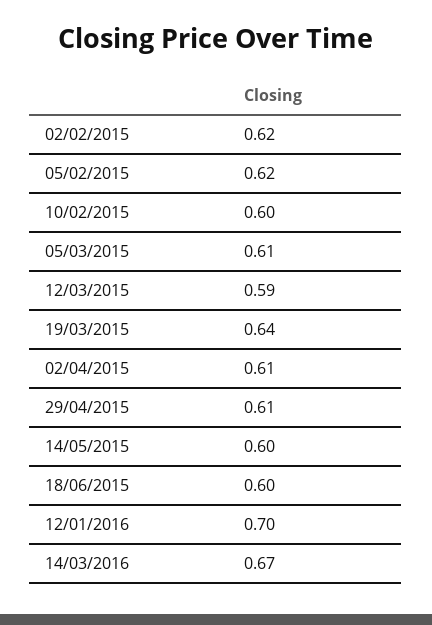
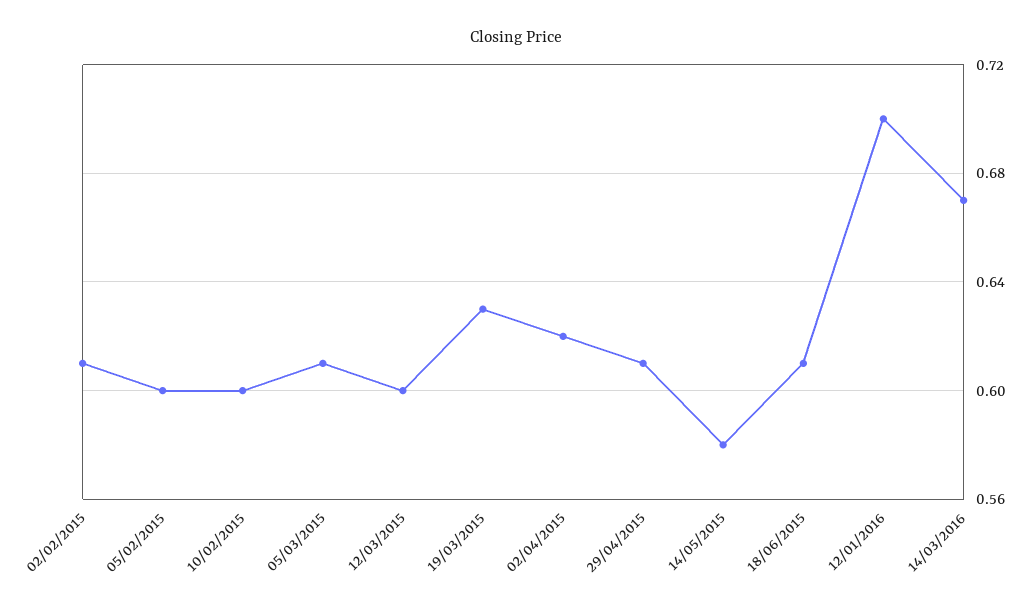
02/02/2015: 0.62 -> 0.61
05/02/2015: 0.62 -> 0.6
12/03/2015: 0.59 -> 0.6
19/03/2015: 0.64 -> 0.63
02/04/2015: 0.61 -> 0.62
14/05/2015: 0.6 -> 0.58
18/06/2015: 0.6 -> 0.61

